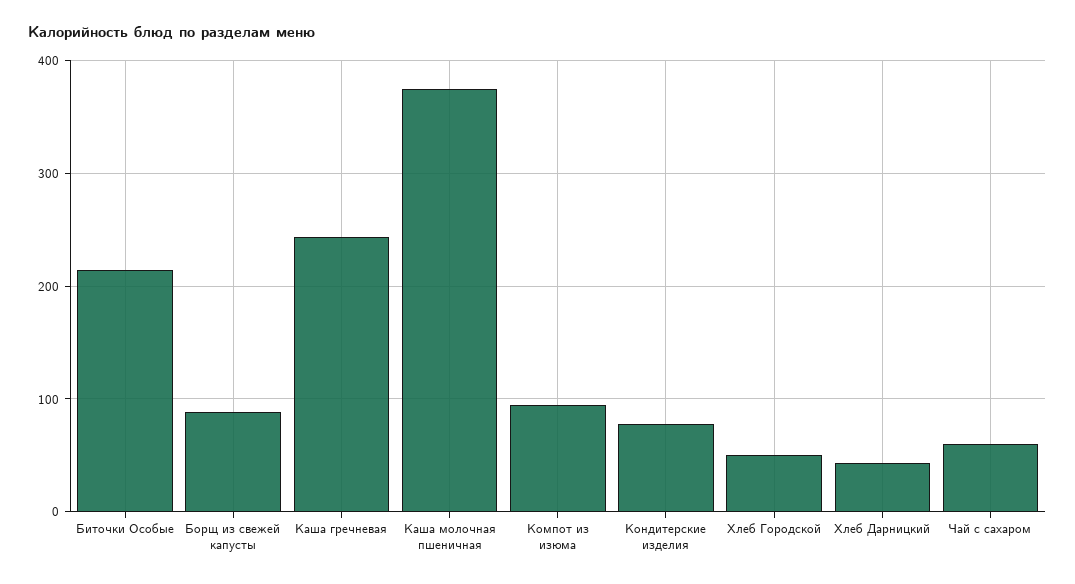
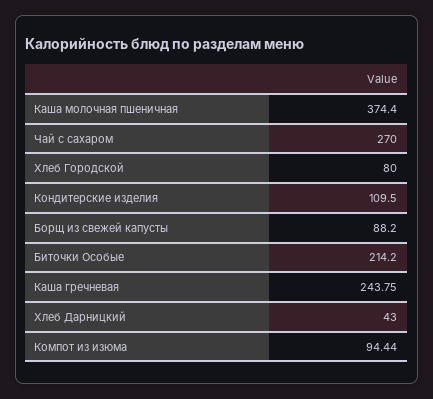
Кондитерские изделия: 80 -> 109.5
Хлеб Городской: 50 -> 80
Чай с сахаром: 60 -> 270

